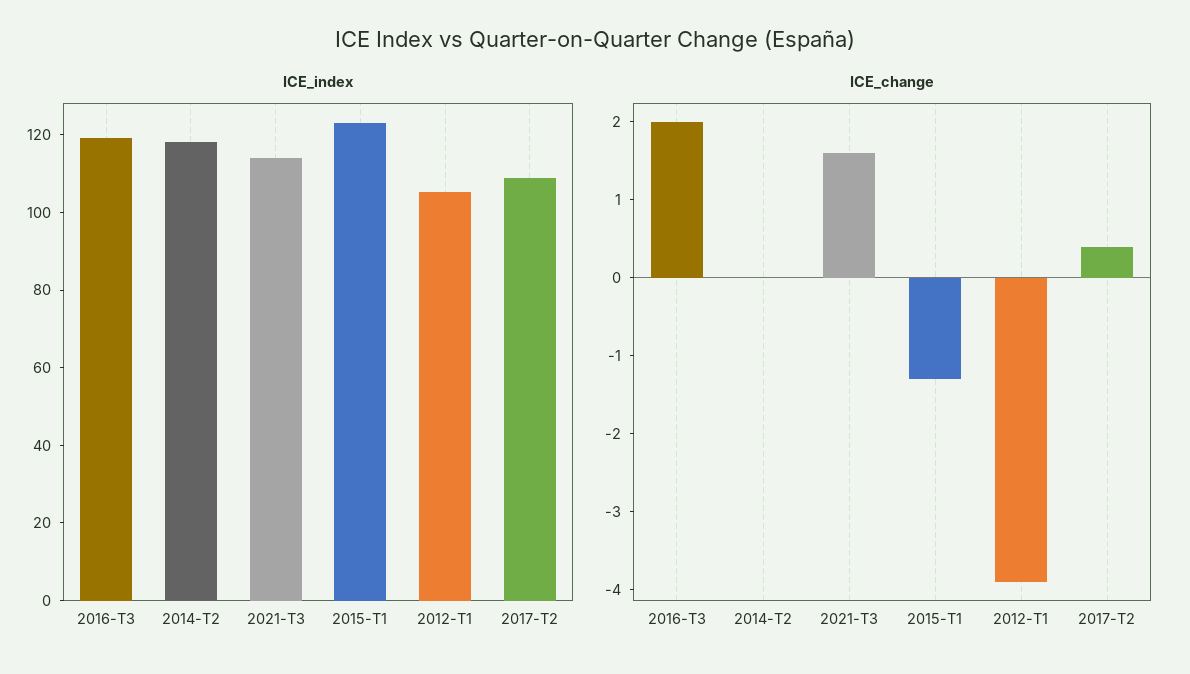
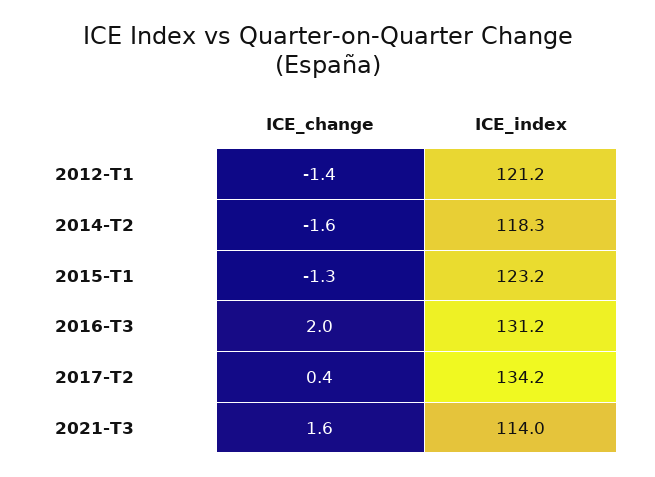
ICE_index, 2016-T3: 120 -> 131.2
ICE_index, 2012-T1: 105 -> 121.2
ICE_index, 2017-T2: 110 -> 134.2
ICE_change, 2014-T2: 0 -> -1.6
ICE_change, 2012-T1: -4 -> -1.4

